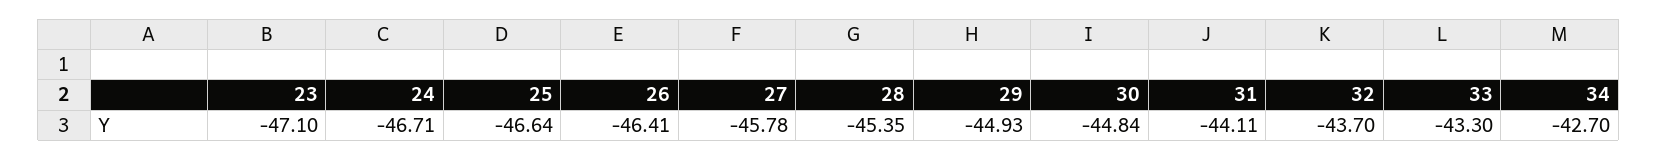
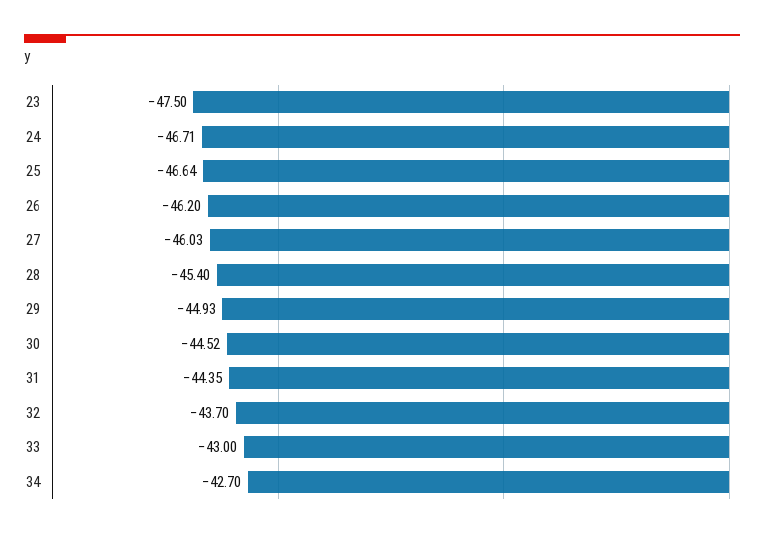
23: -47.1 -> -47.5
26: -46.41 -> -46.2
27: -45.78 -> -46.03
28: -45.35 -> -45.4
30: -44.84 -> -44.52
31: -44.11 -> -44.35
33: -43.3 -> -43

